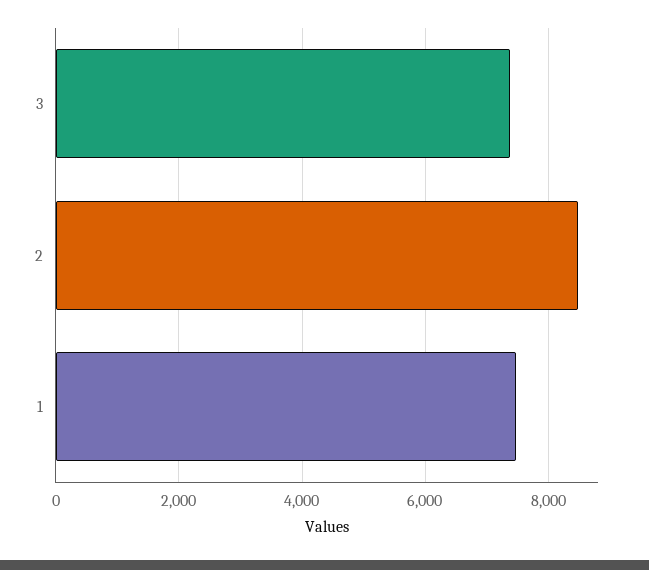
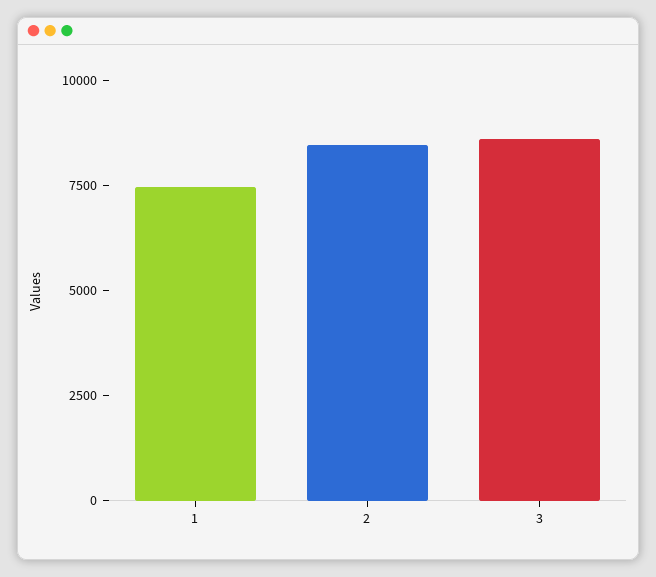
3: 7400 -> 8500

